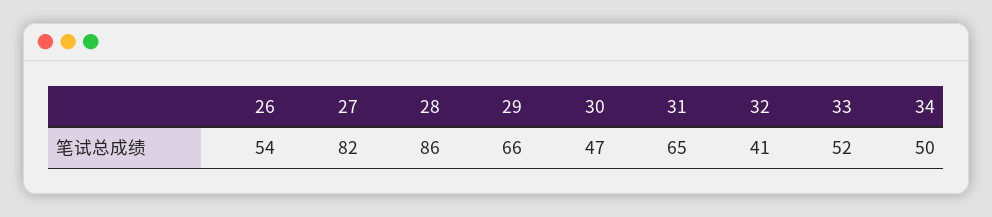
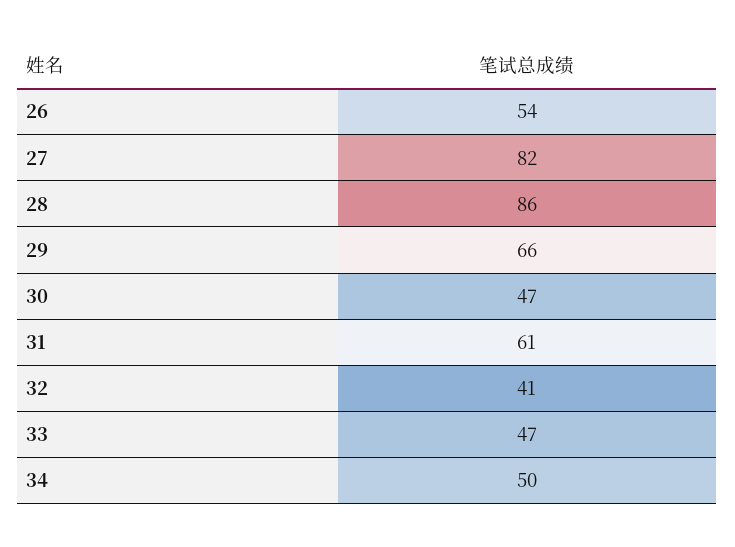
31: 65 -> 61
33: 52 -> 47

